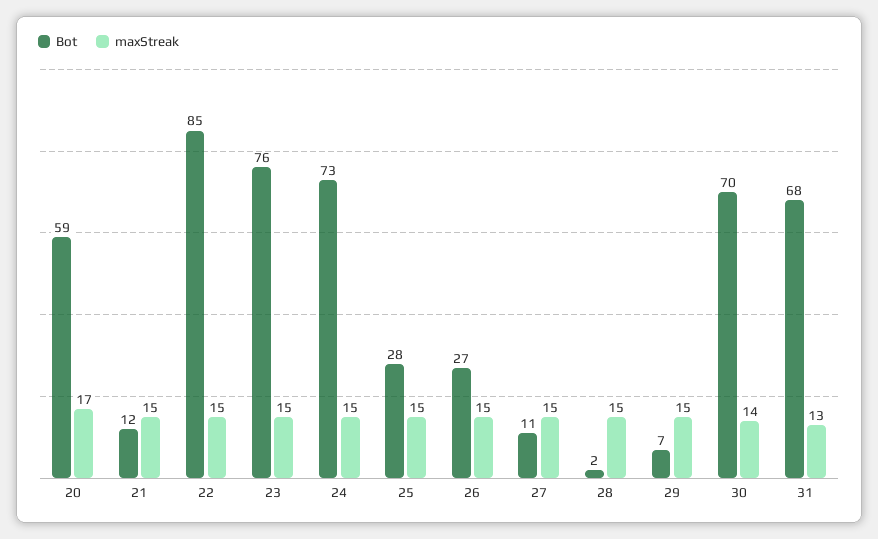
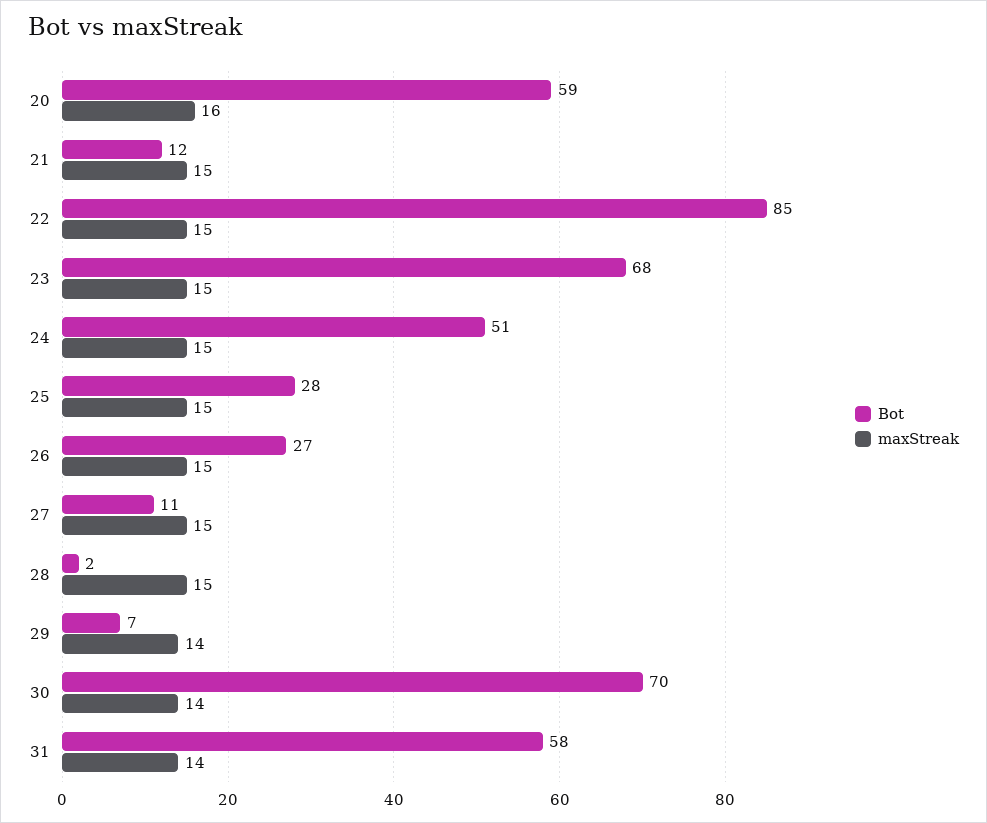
maxStreak, 20: 17 -> 16
Bot, 23: 76 -> 68
Bot, 24: 73 -> 51
maxStreak, 29: 15 -> 14
Bot, 31: 68 -> 58
maxStreak, 31: 13 -> 14

